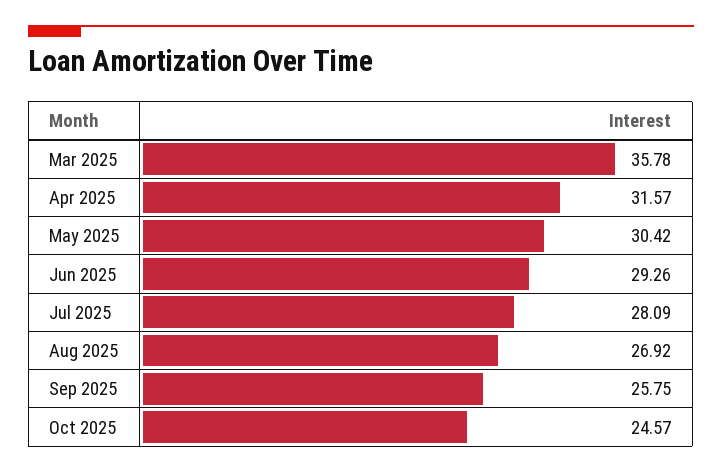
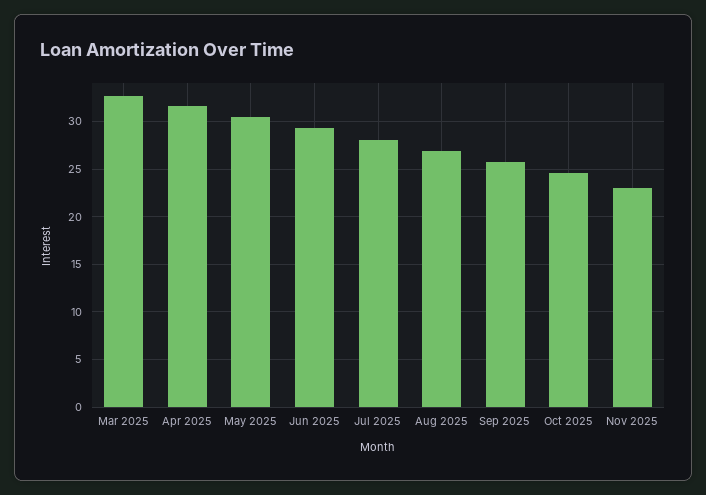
Mar 2025: 35.78 -> 33
Nov 2025: none -> 23

